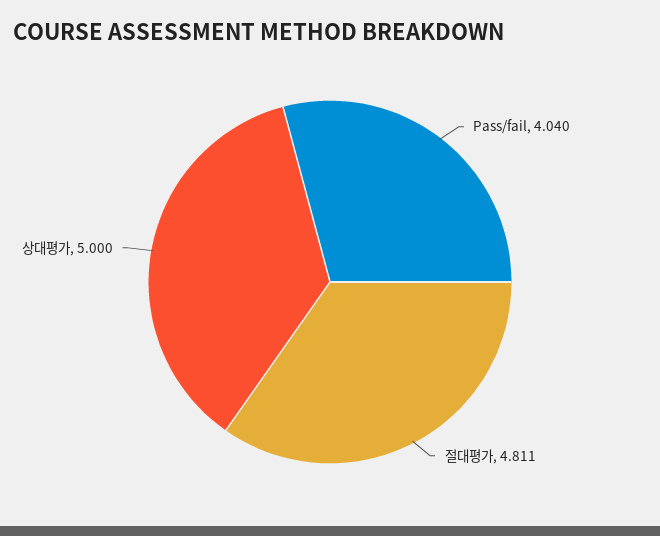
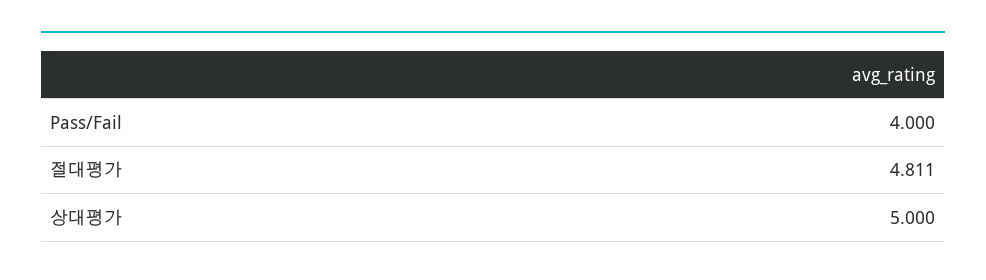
Pass/fail: 4.04 -> 4

